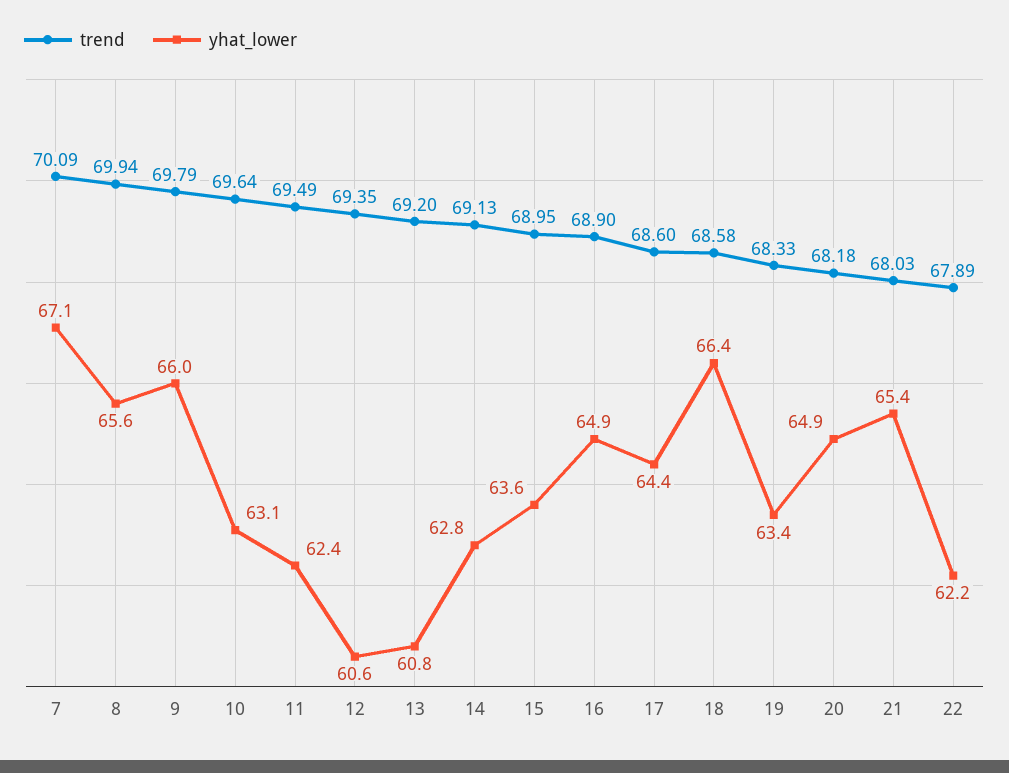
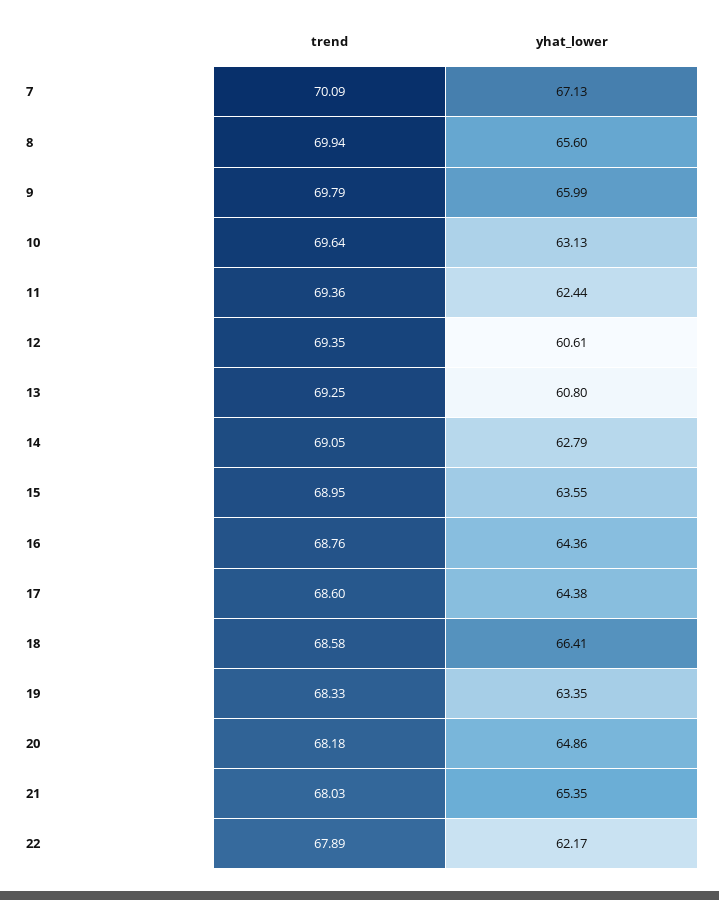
trend, 11: 69.49 -> 69.36
trend, 13: 69.2 -> 69.25
trend, 14: 69.13 -> 69.05
trend, 16: 68.9 -> 68.76
yhat_lower, 16: 64.9 -> 64.36

